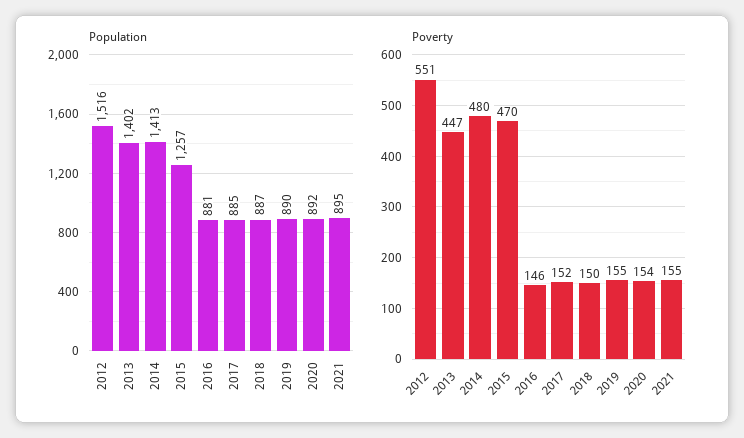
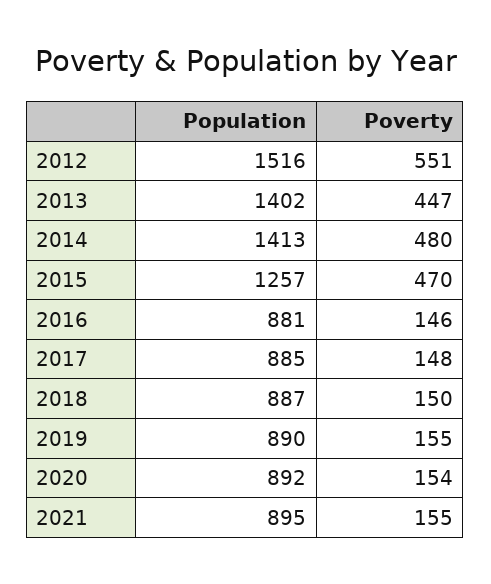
Poverty, 2017: 152 -> 148

